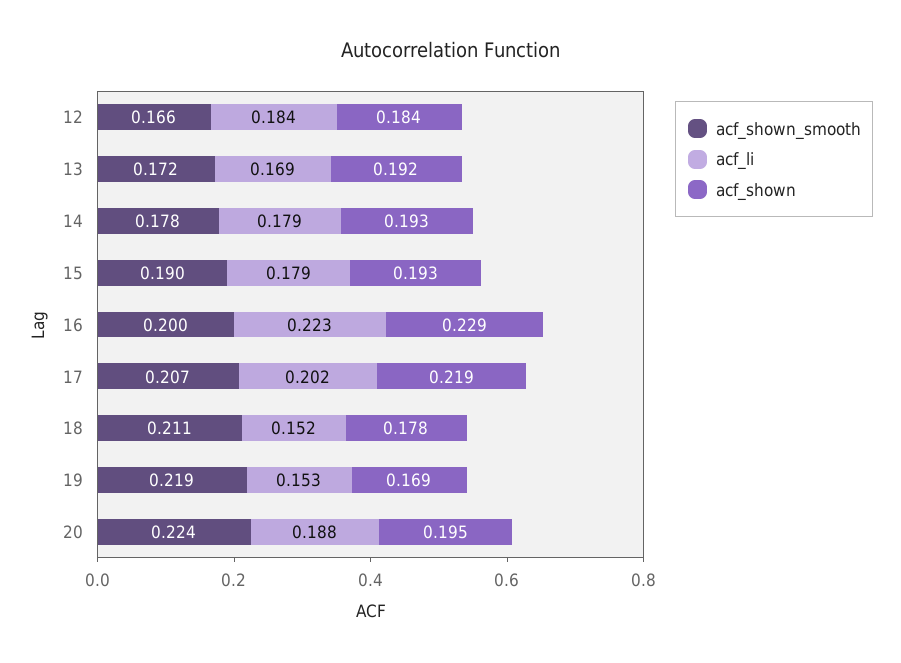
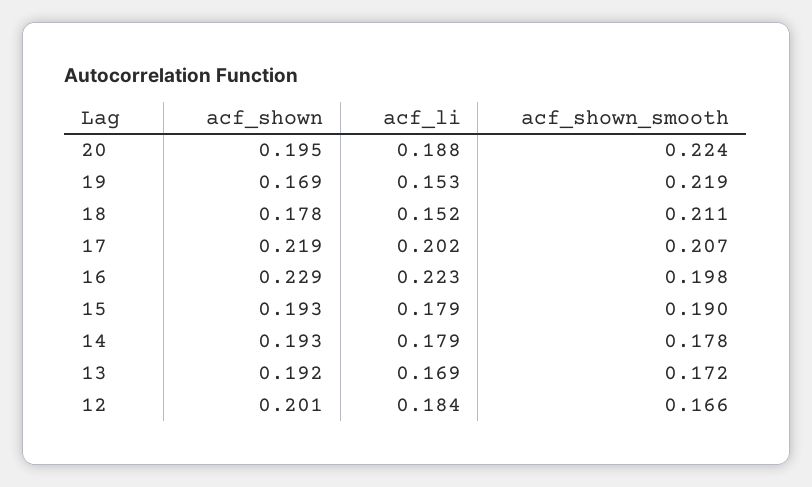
acf_shown, 12: 0.184 -> 0.201
acf_shown_smooth, 16: 0.2 -> 0.198

